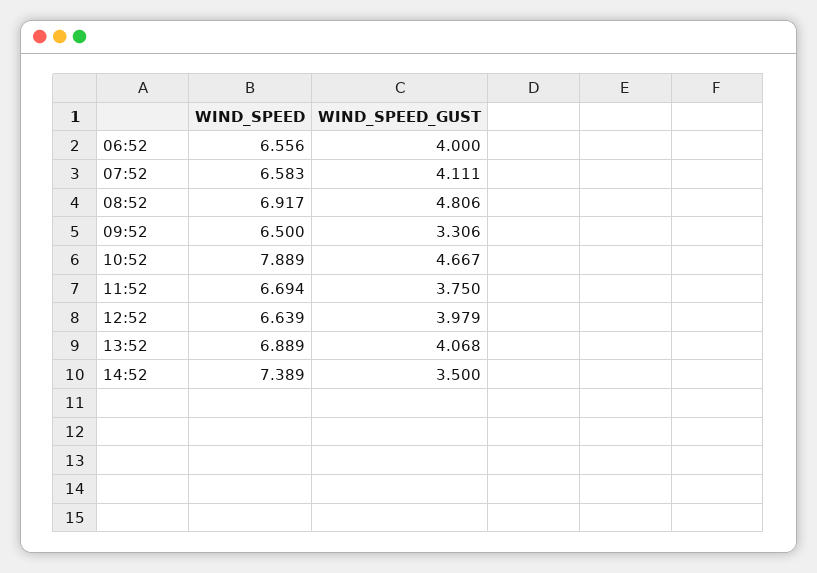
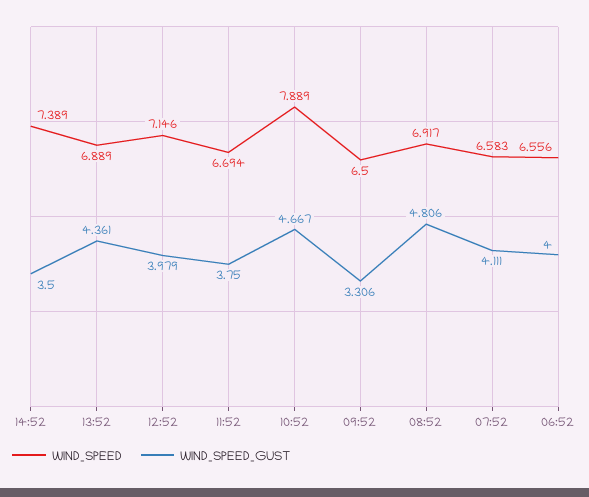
WIND_SPEED, 12:52: 6.639 -> 7.146
WIND_SPEED_GUST, 13:52: 4.068 -> 4.361

